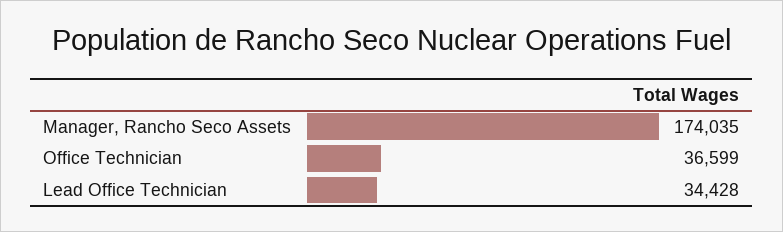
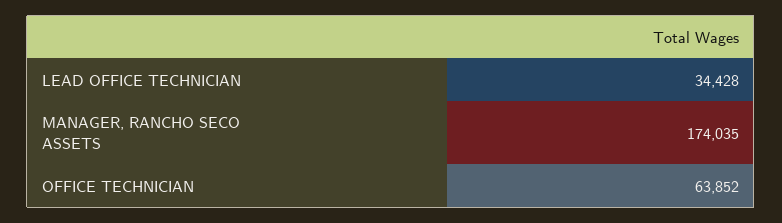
Office Technician: 36599 -> 63852

